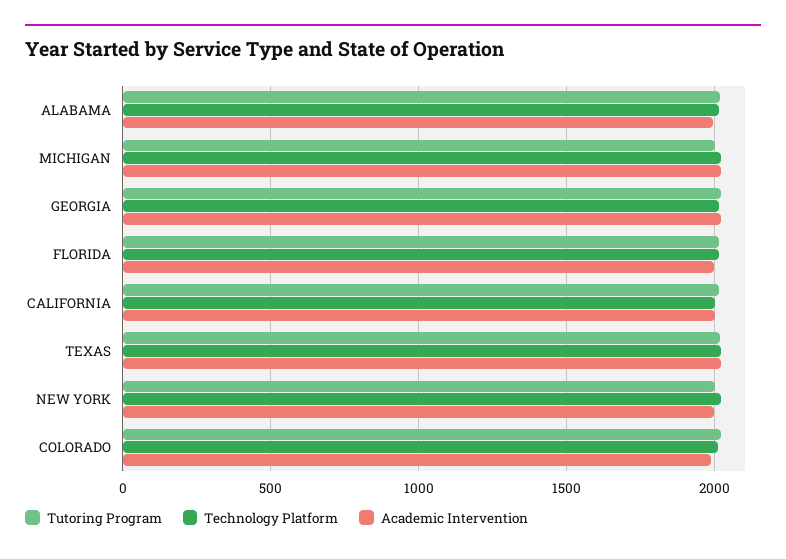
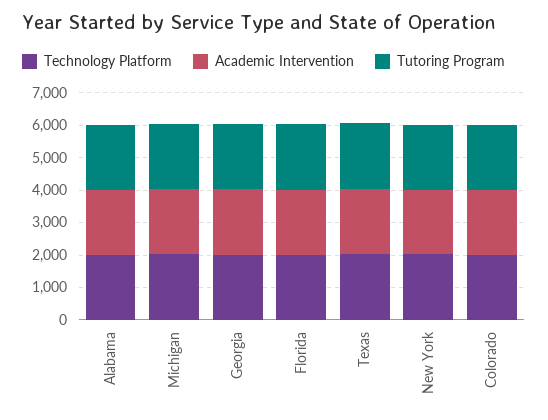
Tutoring Program, CALIFORNIA: 2000 -> none
Technology Platform, CALIFORNIA: 2000 -> none
Academic Intervention, CALIFORNIA: 2000 -> none

